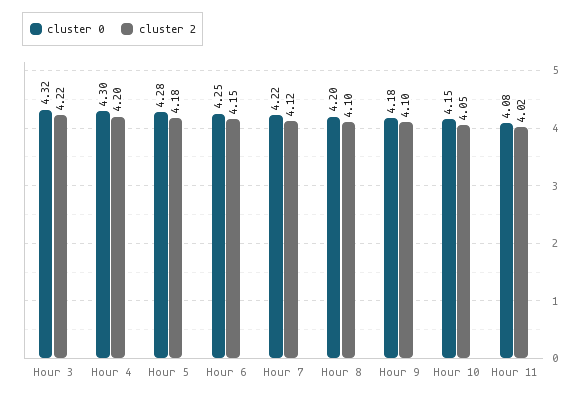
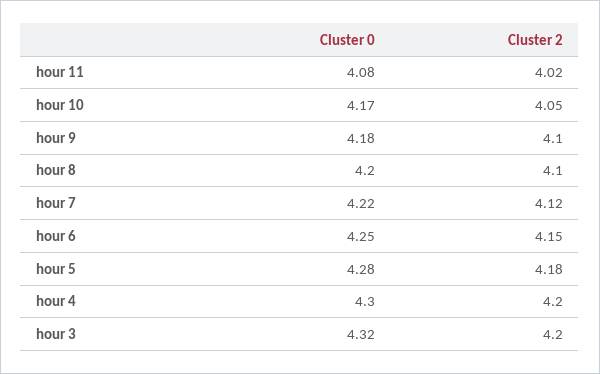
cluster 2, Hour 3: 4.22 -> 4.2
cluster 0, Hour 10: 4.15 -> 4.17

